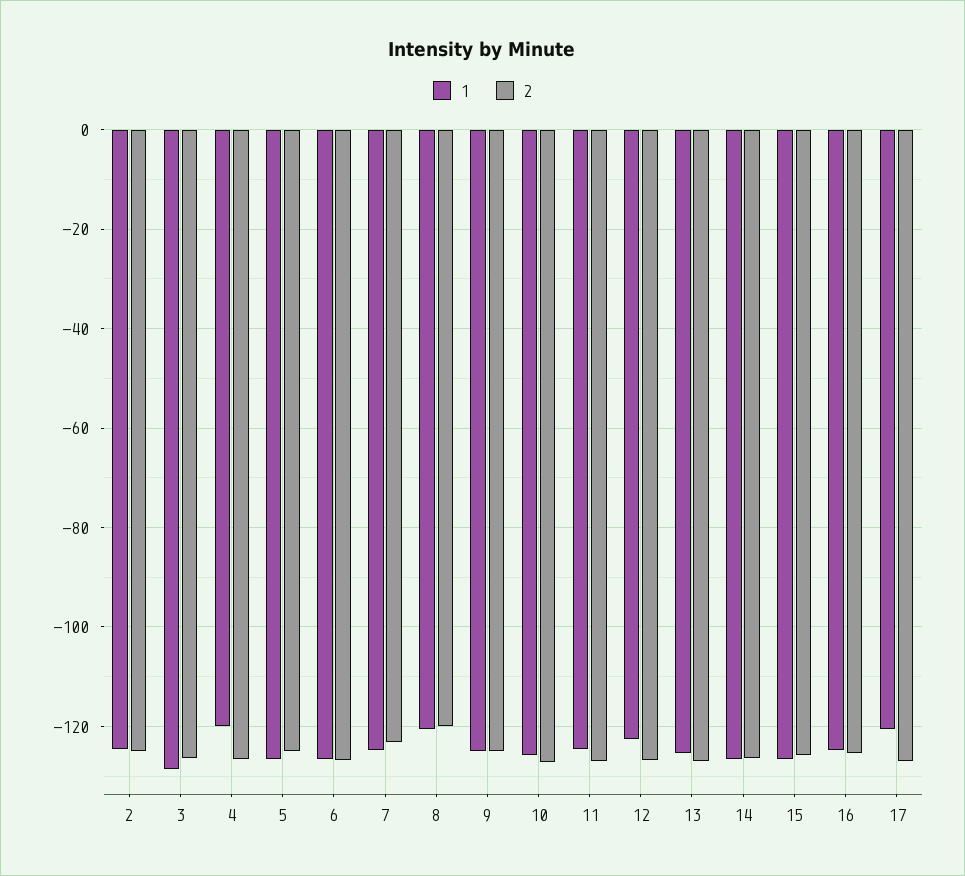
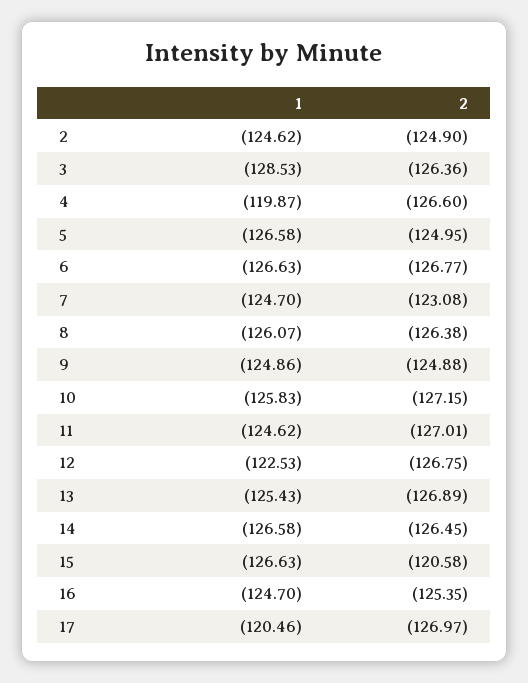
1, 8: -120 -> -126.07
2, 8: -120 -> -126.38
2, 15: -126 -> -120.58

